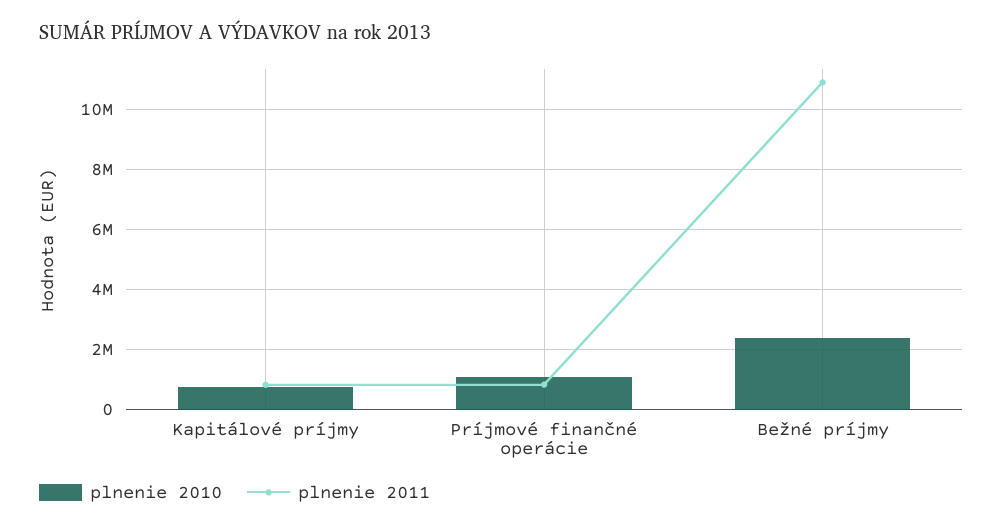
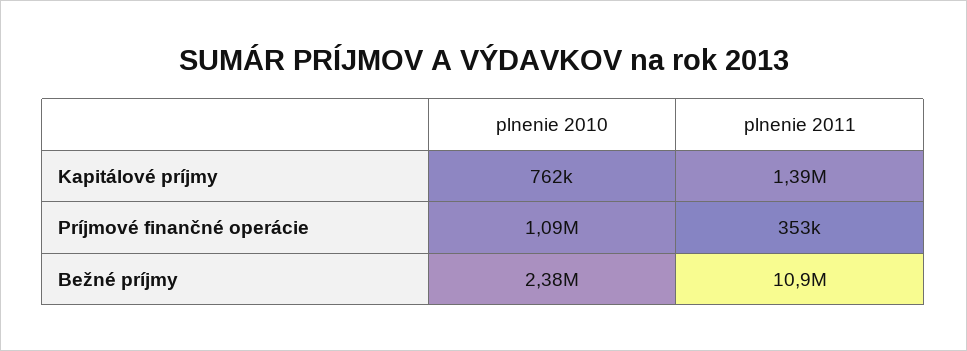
plnenie 2011, Kapitálové príjmy: 800000 -> 1390000
plnenie 2011, Príjmové finančné operácie: 800000 -> 353000

